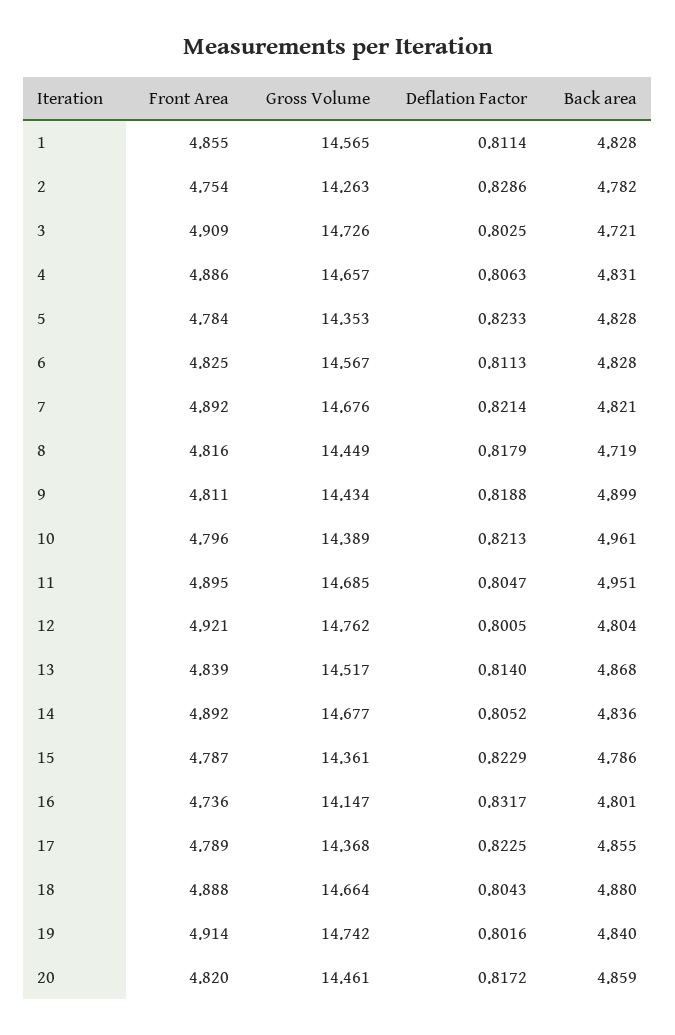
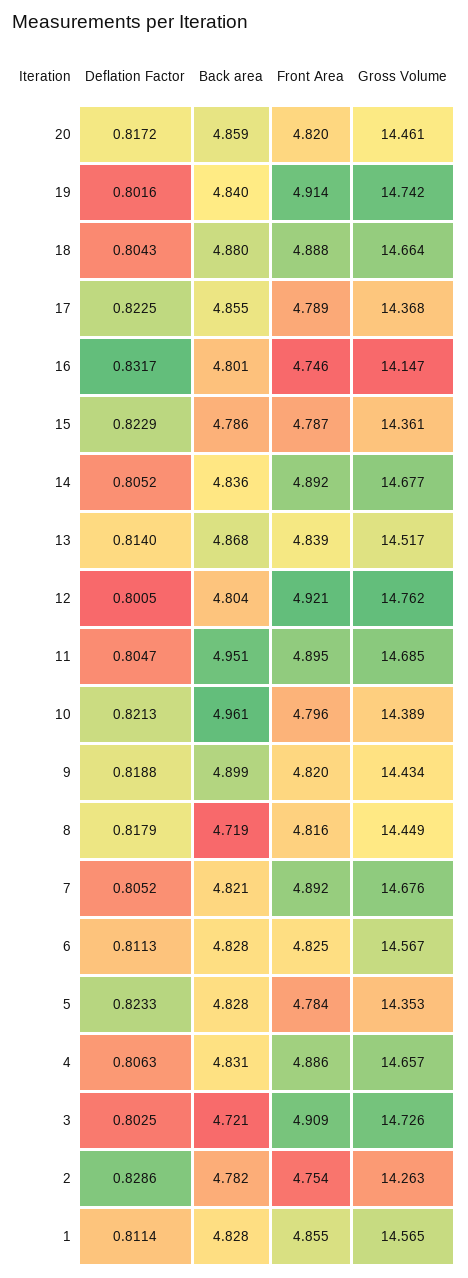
Deflation Factor, 7: 0.8214 -> 0.8052
Front Area, 9: 4.811 -> 4.82
Front Area, 16: 4.736 -> 4.746

